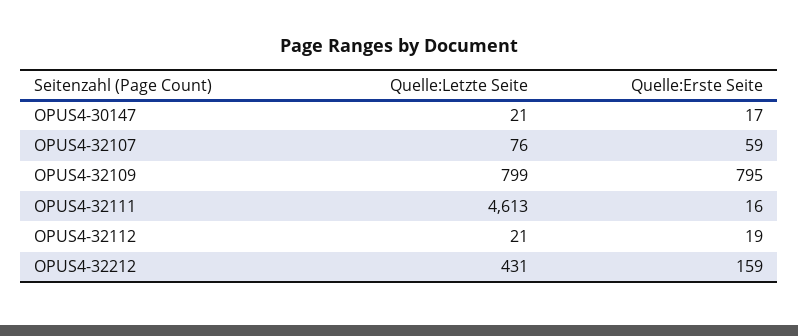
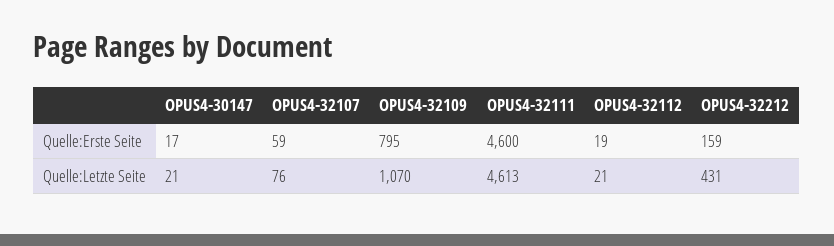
Quelle:Letzte Seite, OPUS4-32109: 799 -> 1070
Quelle:Erste Seite, OPUS4-32111: 16 -> 4600

